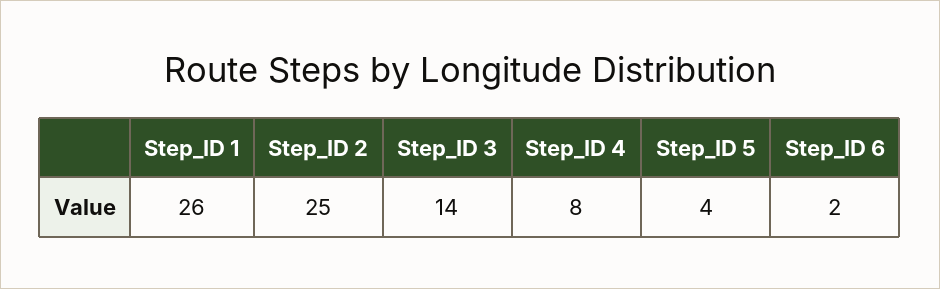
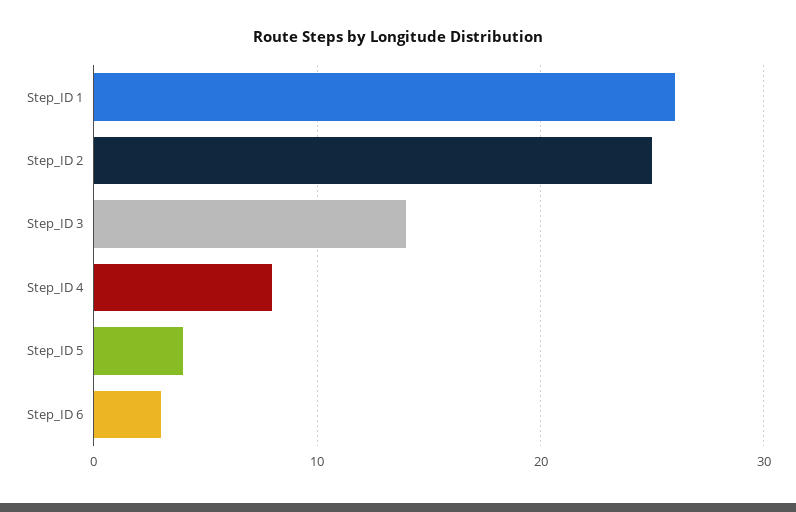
Step_ID 6: 2 -> 3

